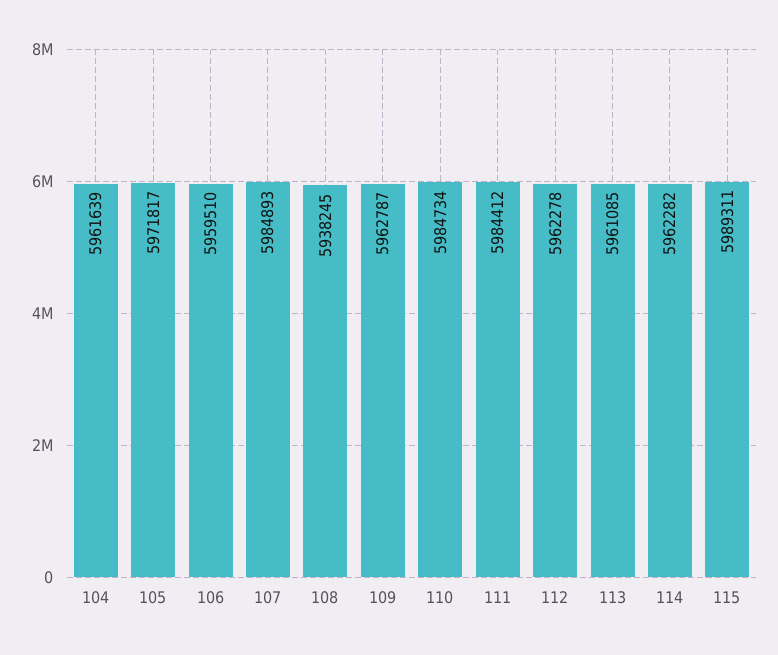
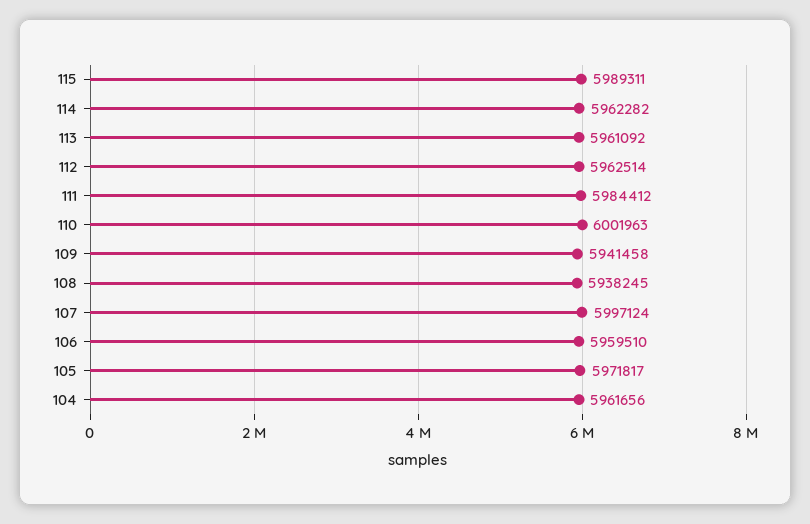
104: 5961639 -> 5961656
107: 5984893 -> 5997124
109: 5962787 -> 5941458
110: 5984734 -> 6001963
112: 5962278 -> 5962514
113: 5961085 -> 5961092

